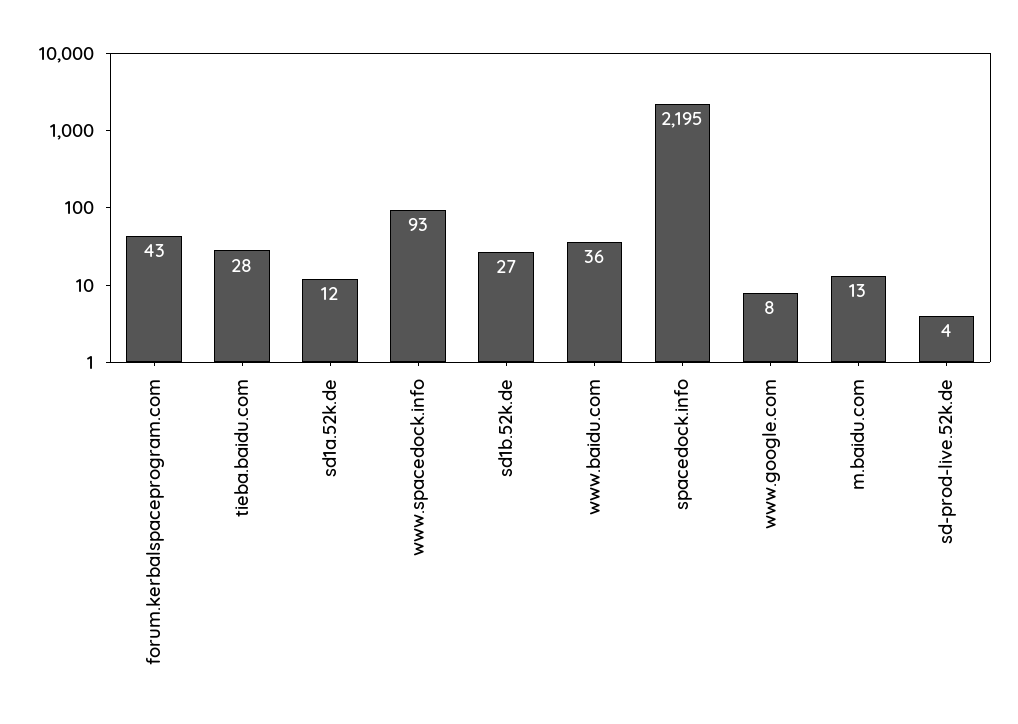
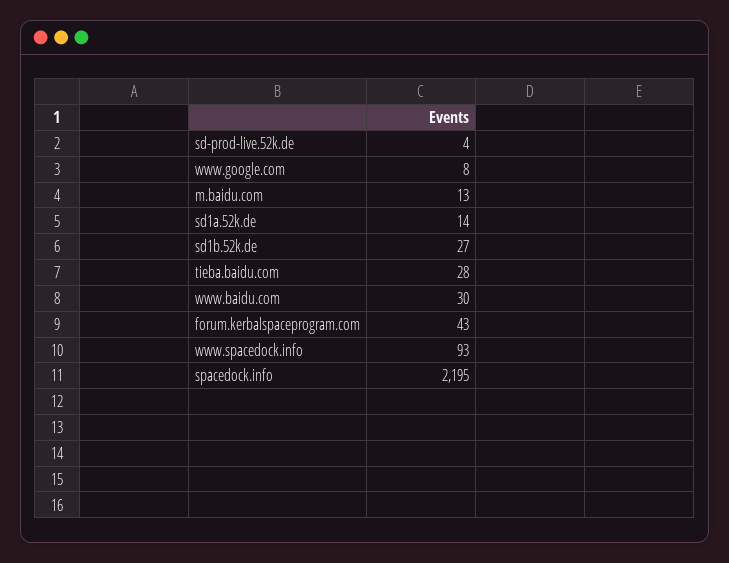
sd1a.52k.de: 12 -> 14
www.baidu.com: 36 -> 30

